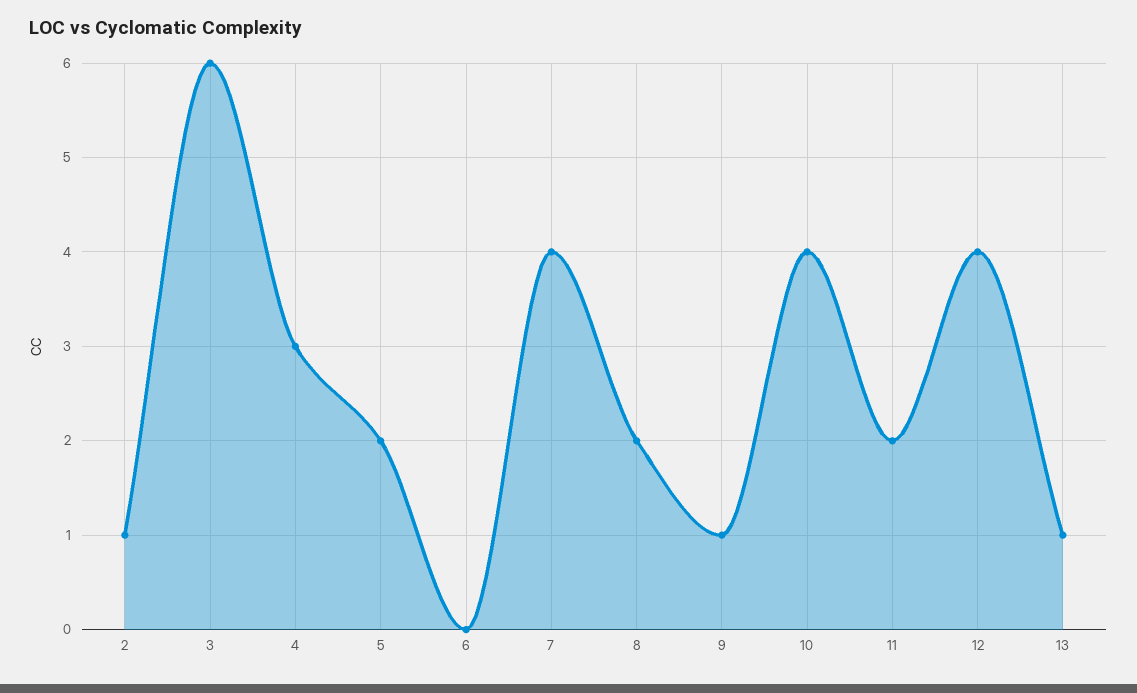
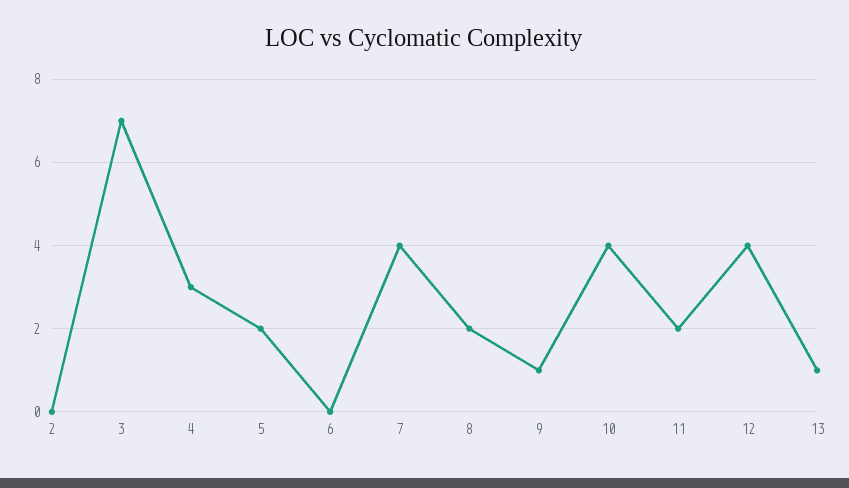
2: 1 -> 0
3: 6 -> 7

